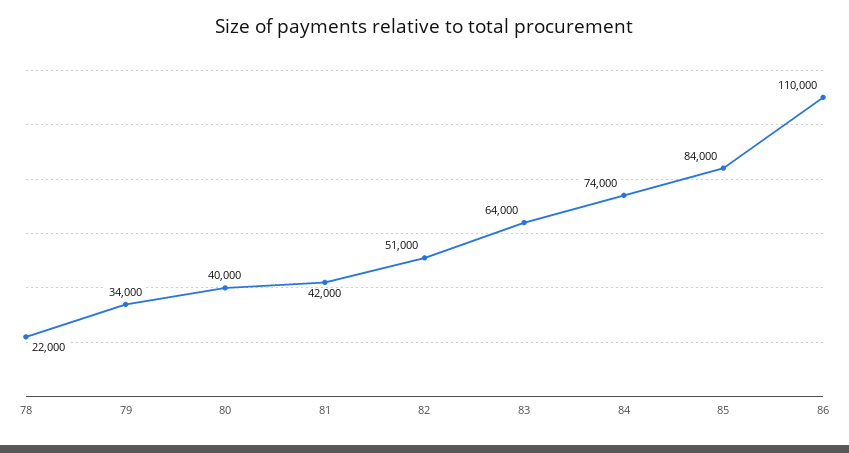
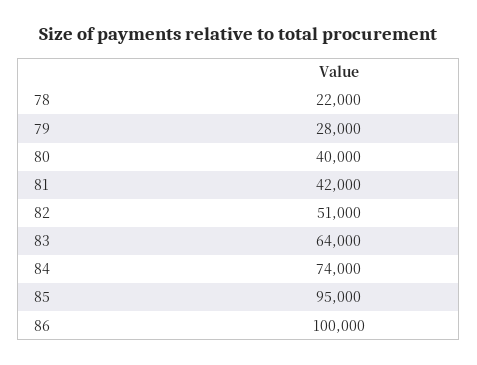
79: 34000 -> 28000
85: 84000 -> 95000
86: 110000 -> 100000

